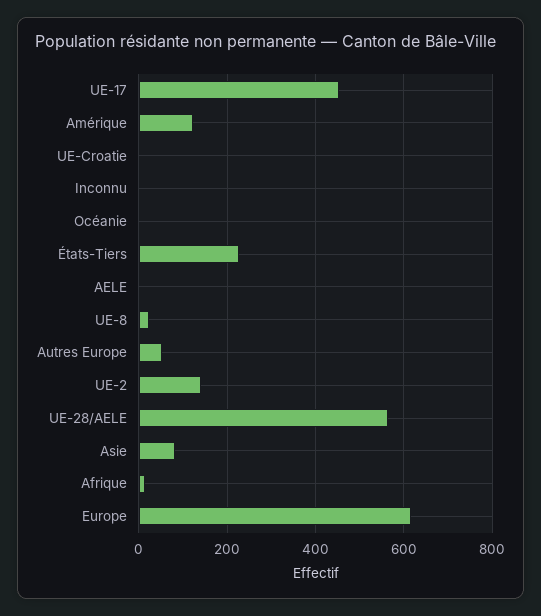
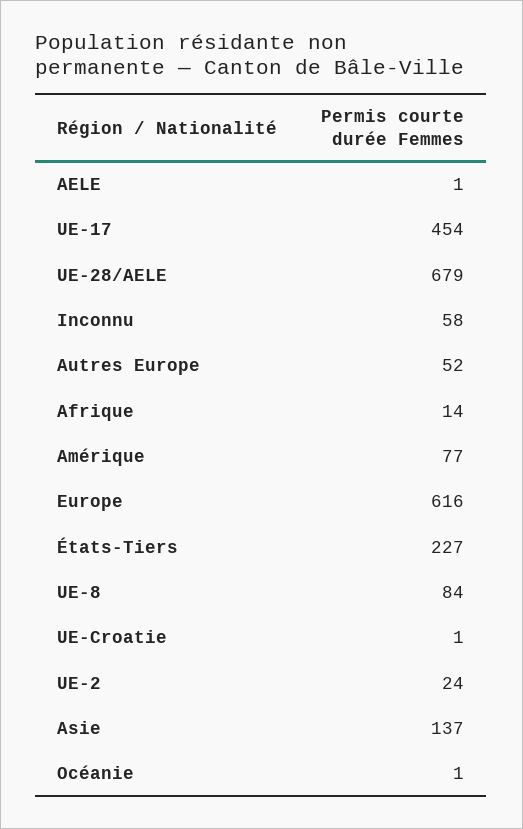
Amérique: 120 -> 77
Inconnu: 0 -> 58
UE-8: 20 -> 84
UE-2: 140 -> 24
UE-28/AELE: 560 -> 679
Asie: 80 -> 137

